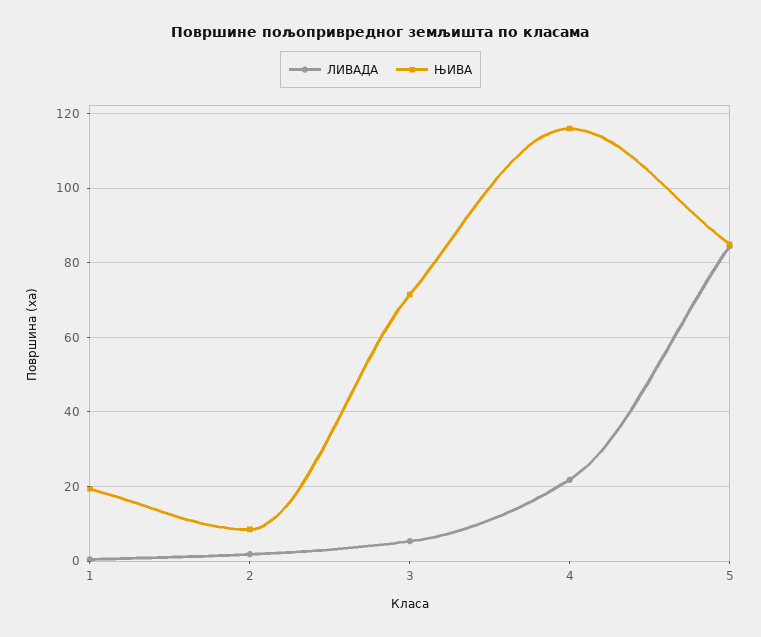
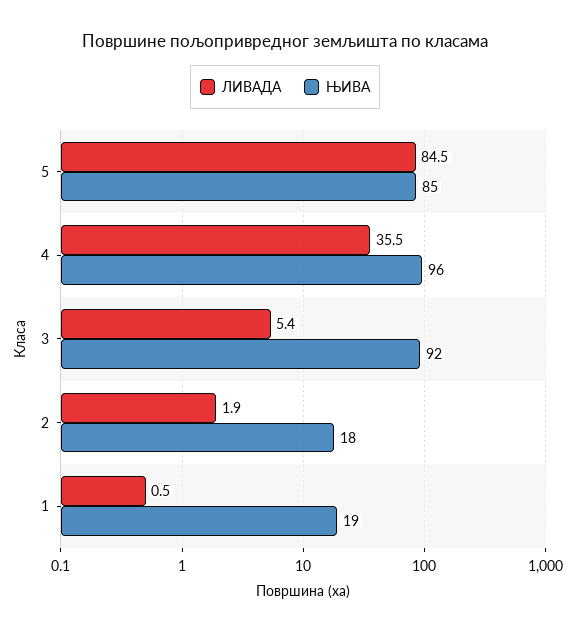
ЊИВА, 2: 8 -> 18
ЊИВА, 3: 72 -> 92
ЛИВАДА, 4: 22 -> 35.5
ЊИВА, 4: 116 -> 96

